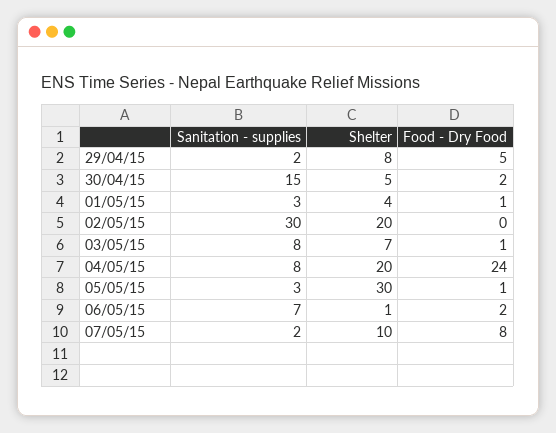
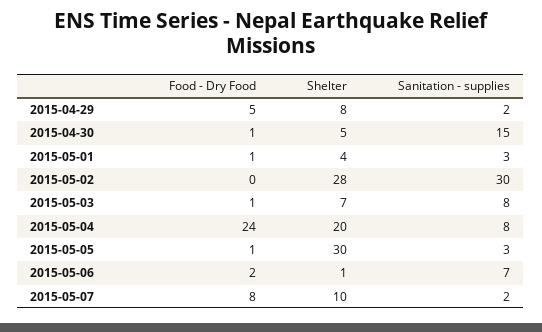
Food - Dry Food, 30/04/15: 2 -> 1
Shelter, 02/05/15: 20 -> 28

